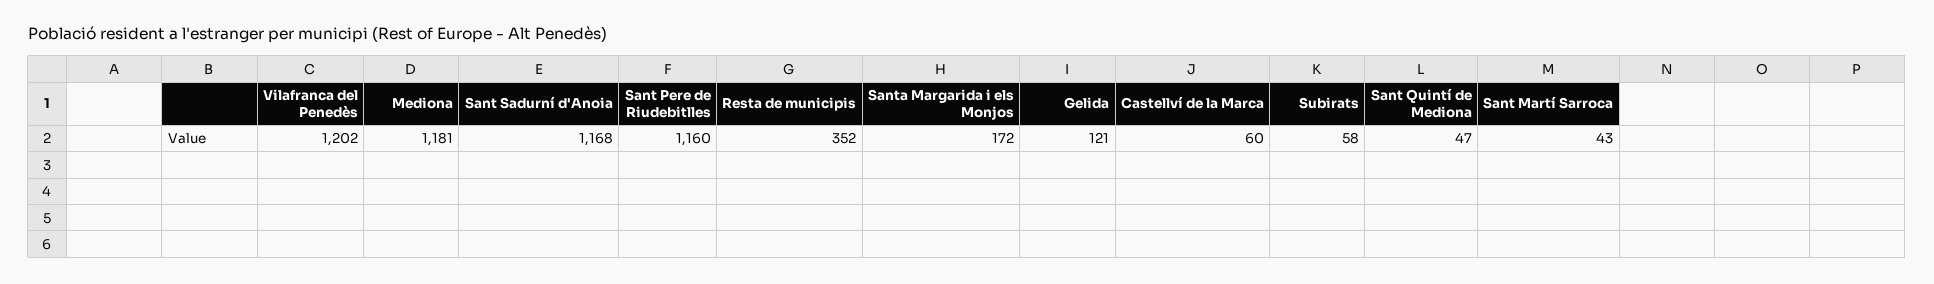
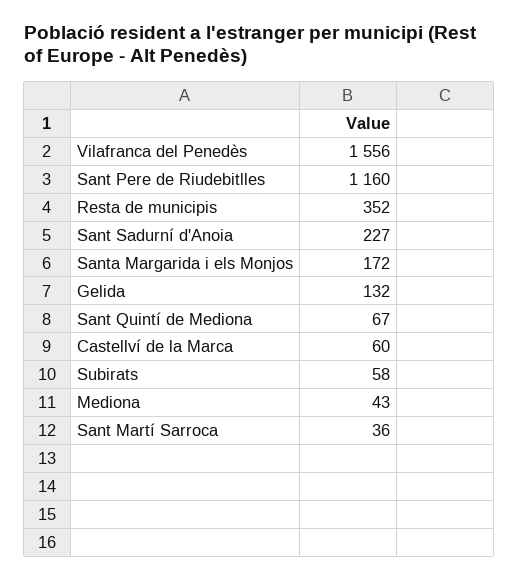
Vilafranca del Penedès: 1202 -> 1556
Mediona: 1181 -> 43
Sant Sadurní d'Anoia: 1168 -> 227
Gelida: 121 -> 132
Sant Quintí de Mediona: 47 -> 67
Sant Martí Sarroca: 43 -> 36

